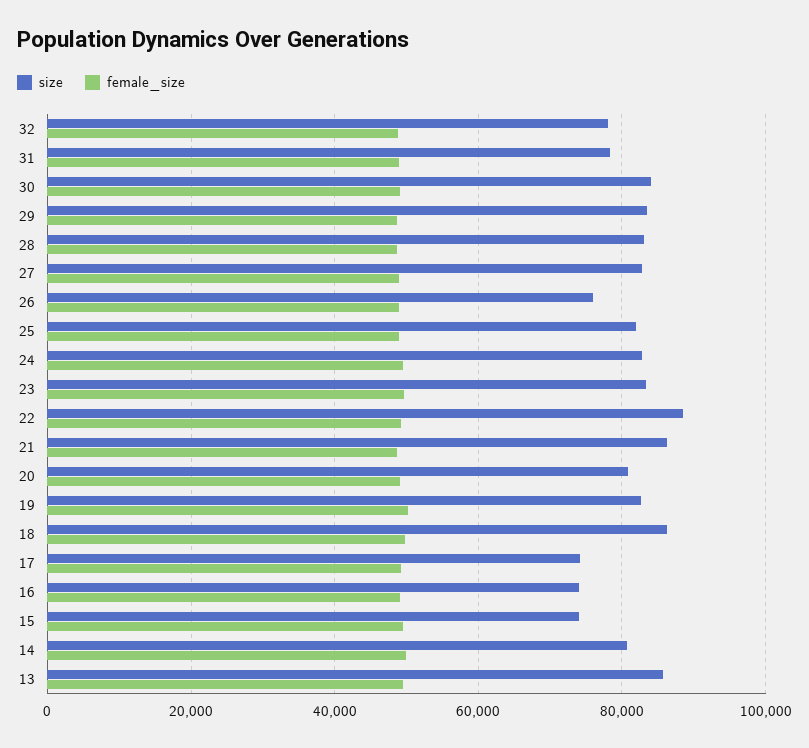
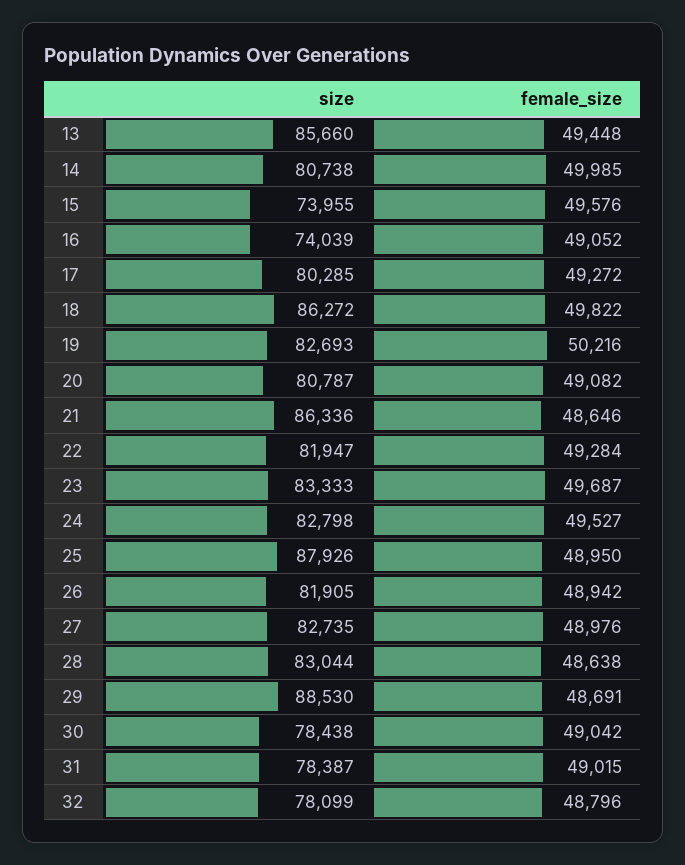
size, 30: 84000 -> 78438
size, 29: 84000 -> 88530
size, 26: 76000 -> 81905
size, 25: 82000 -> 87926
size, 22: 88000 -> 81947
size, 17: 74000 -> 80285

